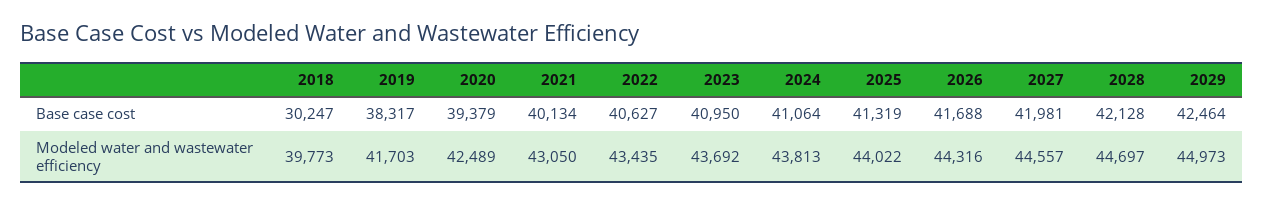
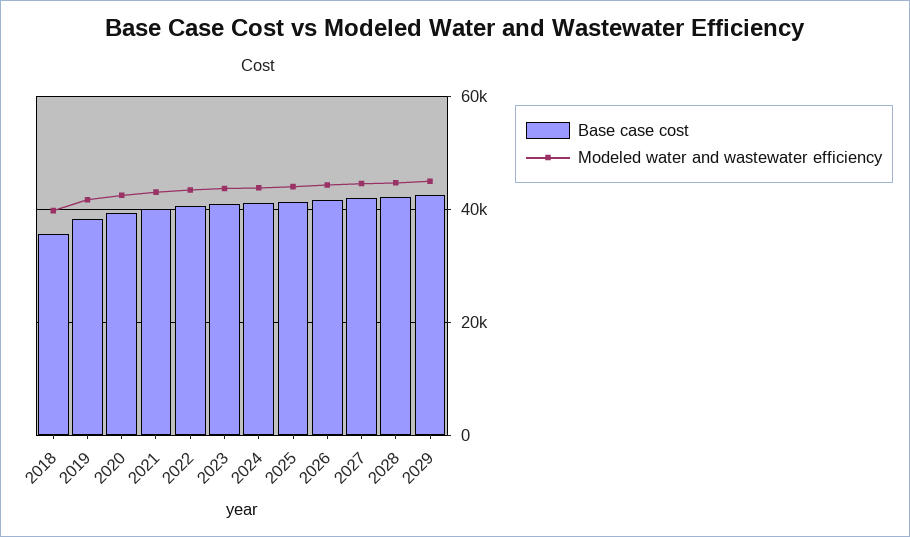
Base case cost, 2018: 30247 -> 36000

